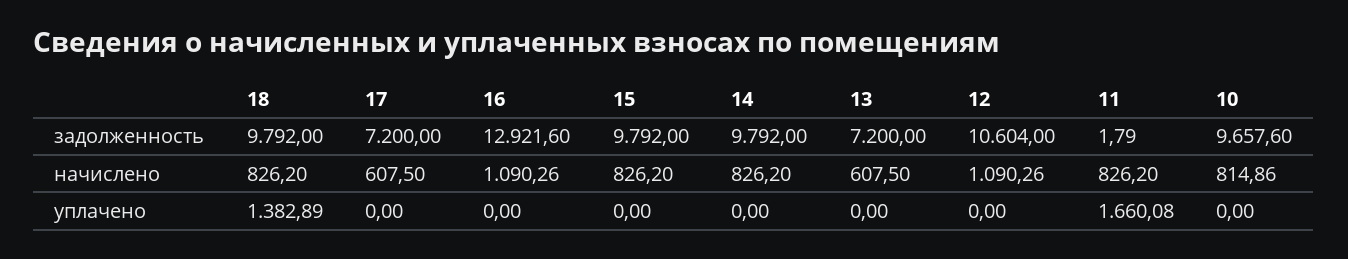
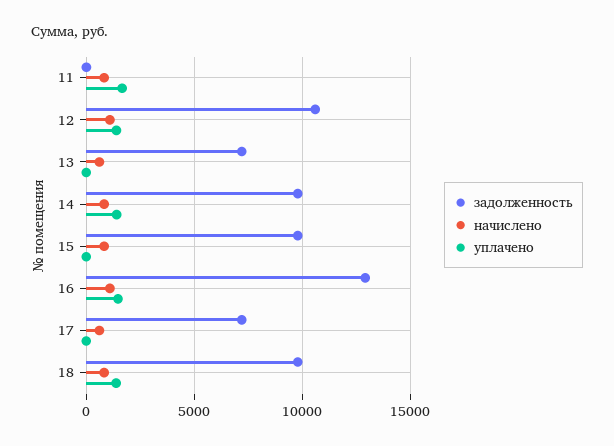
задолженность, 10: 9657.6 -> none
начислено, 10: 814.86 -> none
уплачено, 16: 0 -> 1500
уплачено, 14: 0 -> 1500
уплачено, 12: 0 -> 1500
уплачено, 10: 0 -> none

